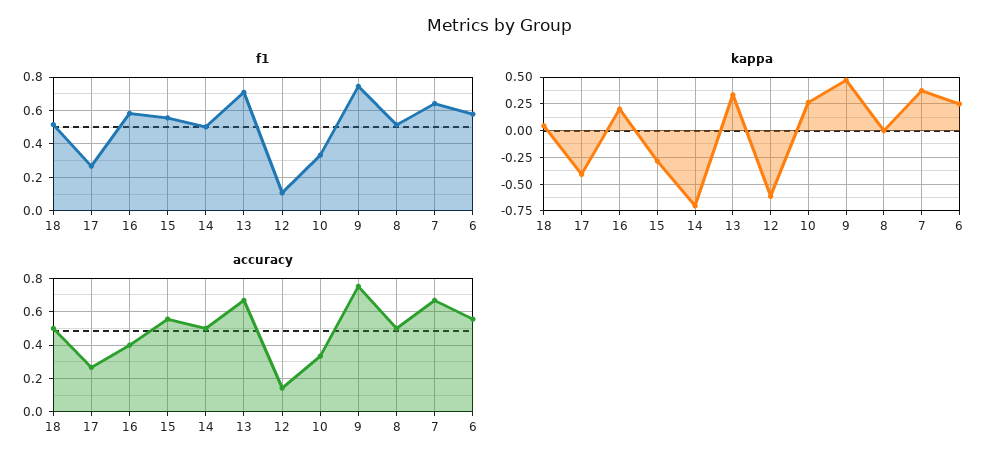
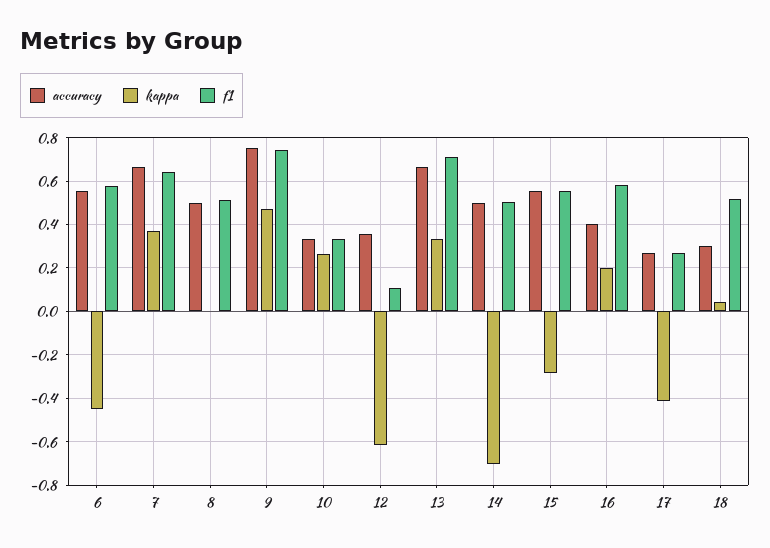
kappa, 6: 0.25 -> -0.45
accuracy, 18: 0.5 -> 0.3
accuracy, 12: 0.15 -> 0.35

